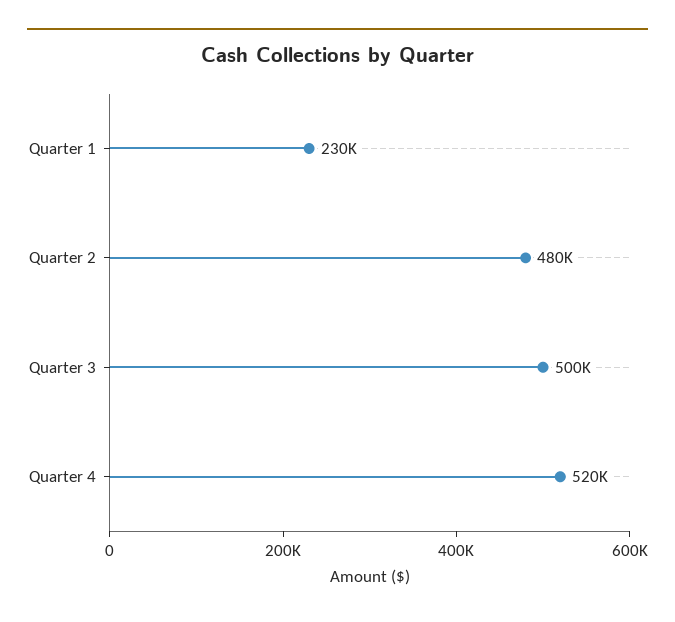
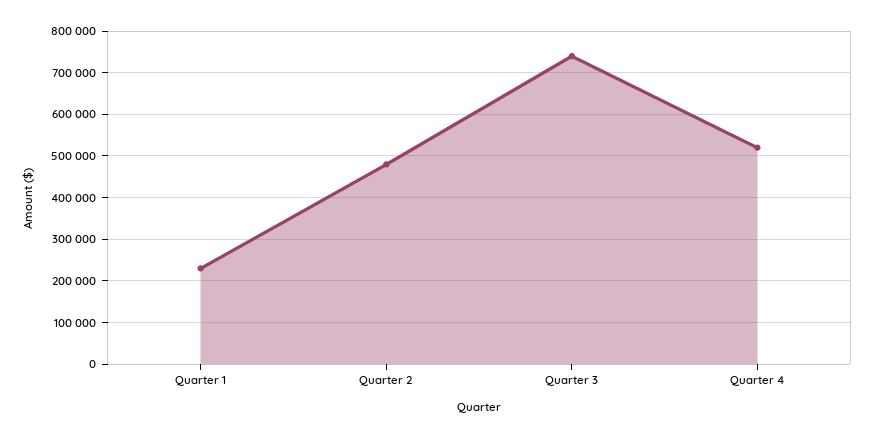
Quarter 3: 500000 -> 740000

